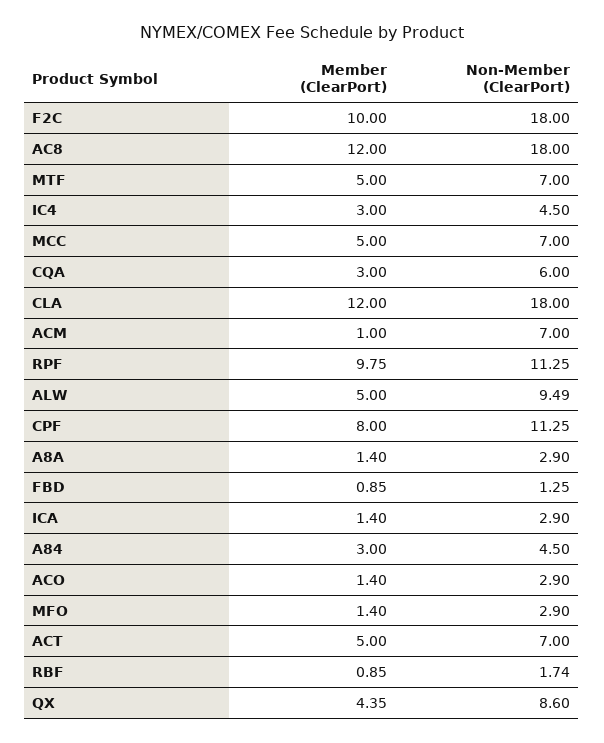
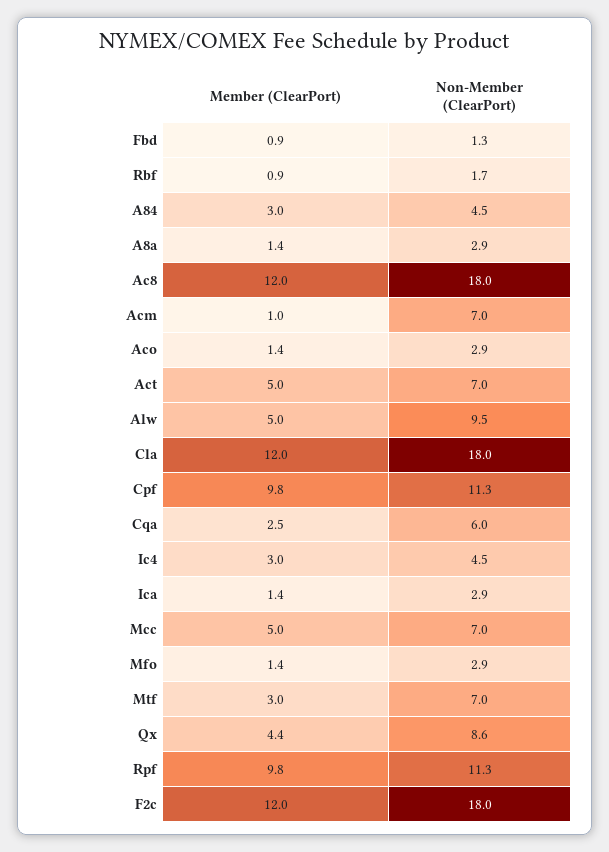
Member (ClearPort), F2C: 10 -> 12
Member (ClearPort), MTF: 5 -> 3
Member (ClearPort), CQA: 3 -> 2.5
Member (ClearPort), CPF: 8 -> 9.8

